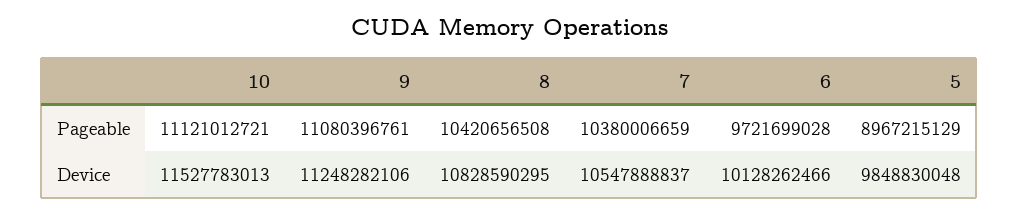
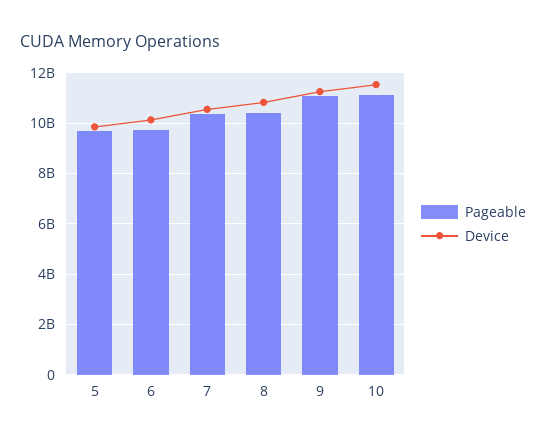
Pageable, 5: 8967215129 -> 9750000000

